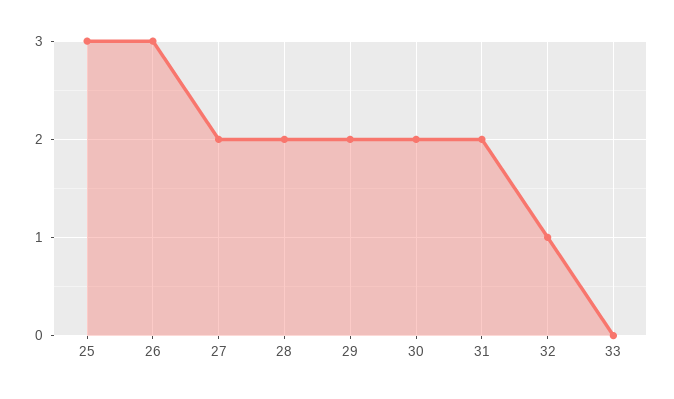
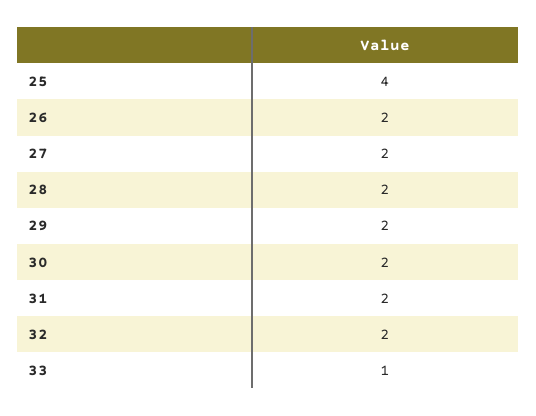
25: 3 -> 4
26: 3 -> 2
32: 1 -> 2
33: 0 -> 1

